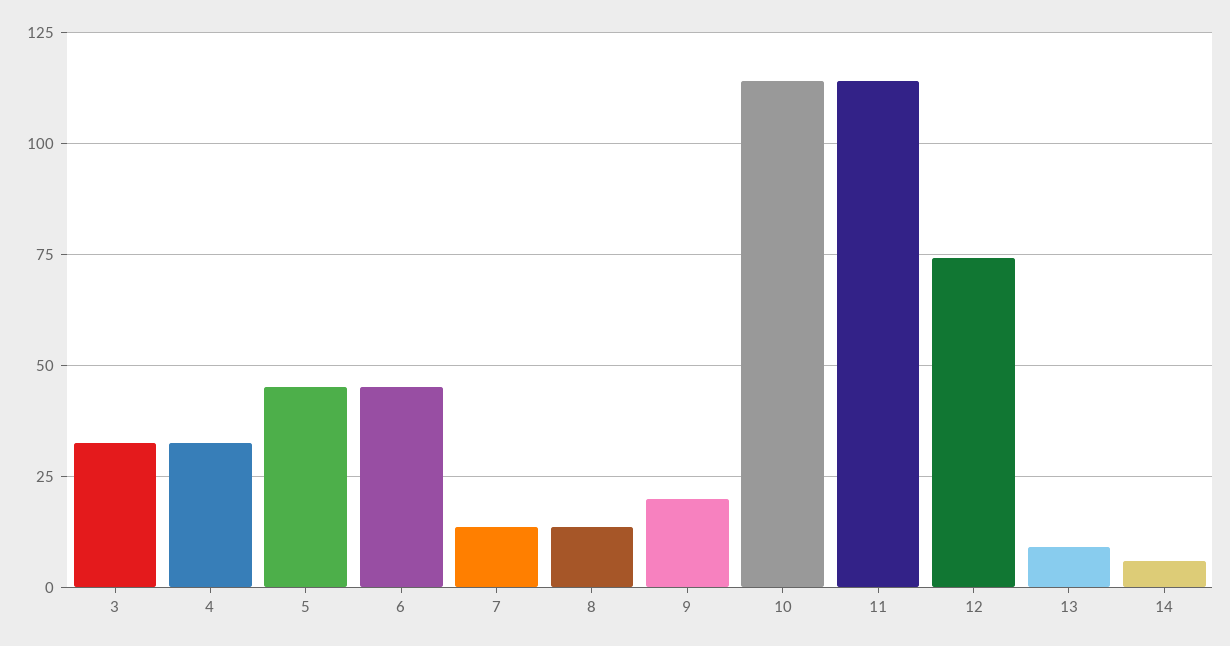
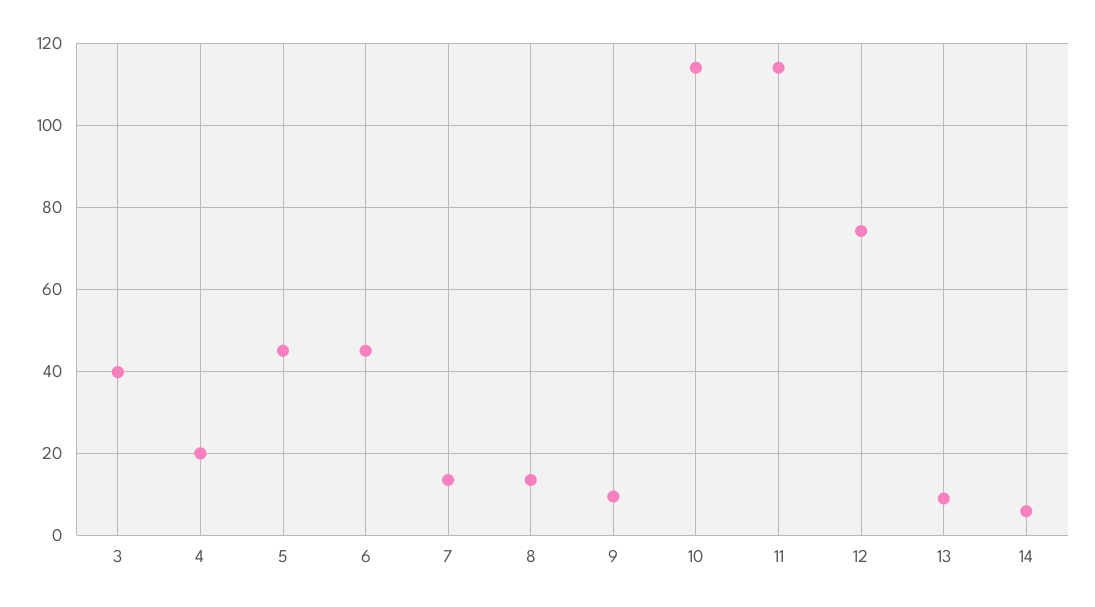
3: 32.5 -> 40
4: 32.5 -> 20
9: 20 -> 10

